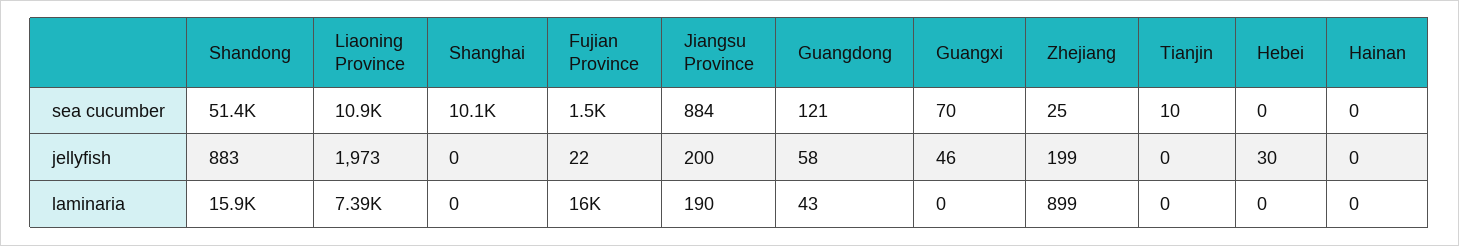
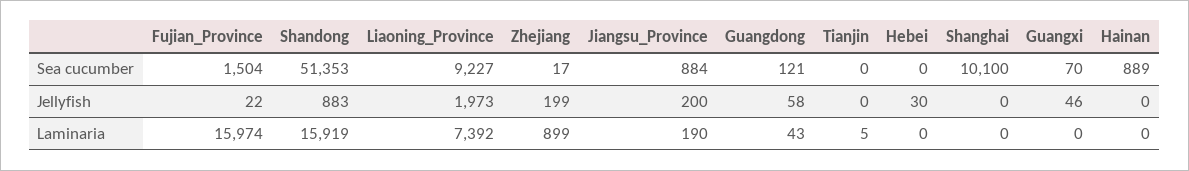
Liaoning Province, sea cucumber: 10900 -> 9227
Zhejiang, sea cucumber: 25 -> 17
Tianjin, sea cucumber: 10 -> 0
Hainan, sea cucumber: 0 -> 889
Tianjin, laminaria: 0 -> 5

